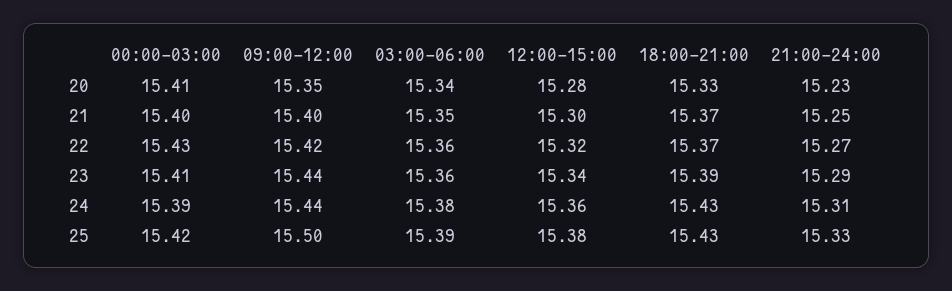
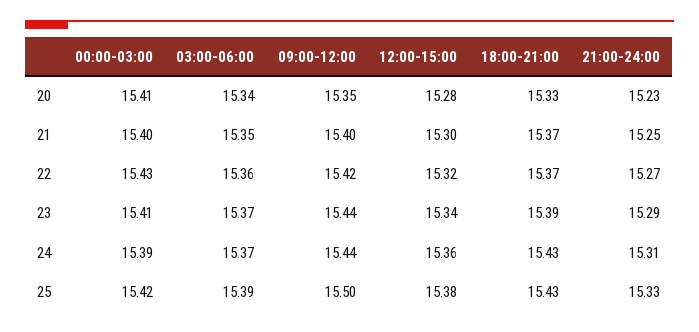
03:00-06:00, 23: 15.36 -> 15.37
03:00-06:00, 24: 15.38 -> 15.37

